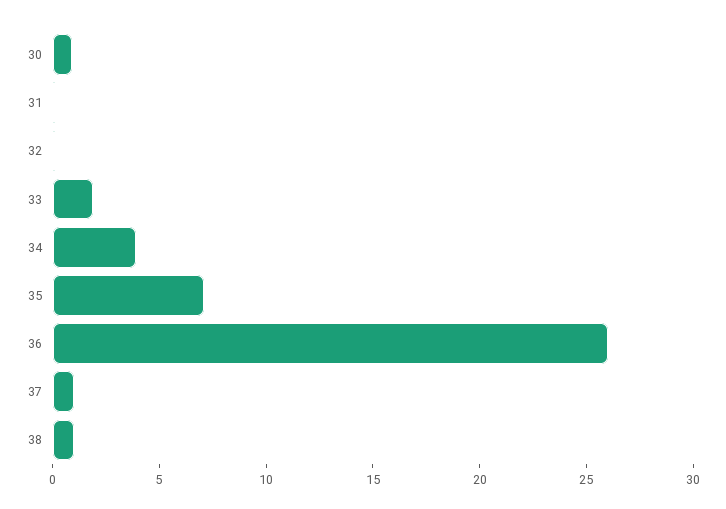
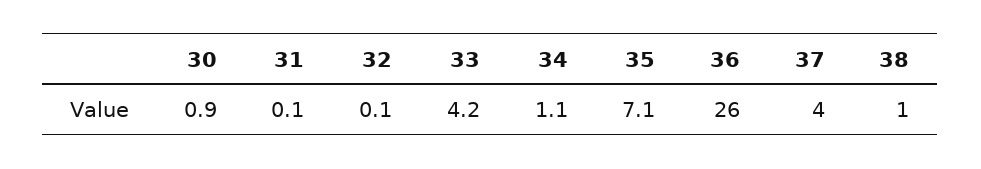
33: 2 -> 4.2
34: 4 -> 1.1
37: 1 -> 4

